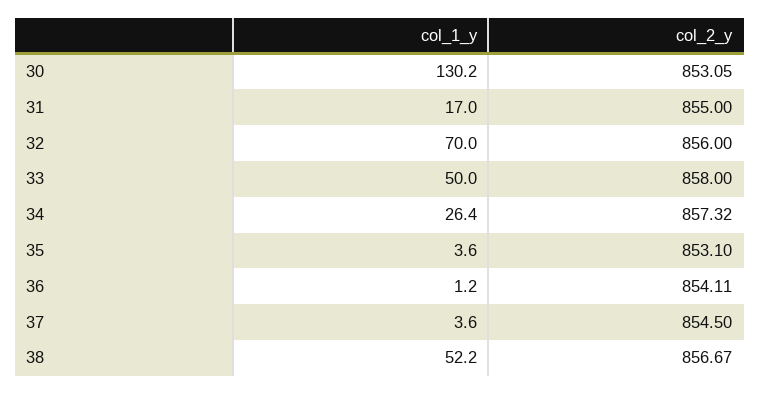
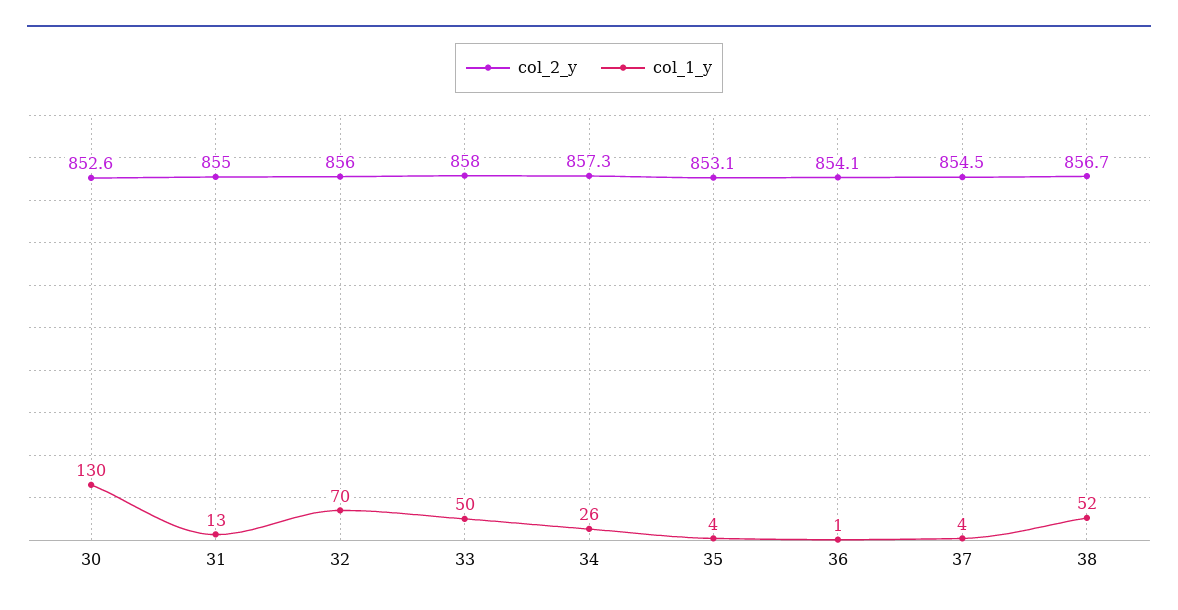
col_2_y, 30: 853.05 -> 852.6
col_1_y, 31: 17 -> 13

